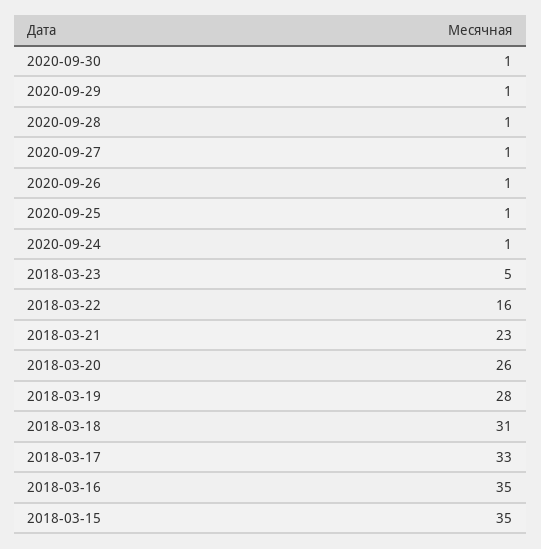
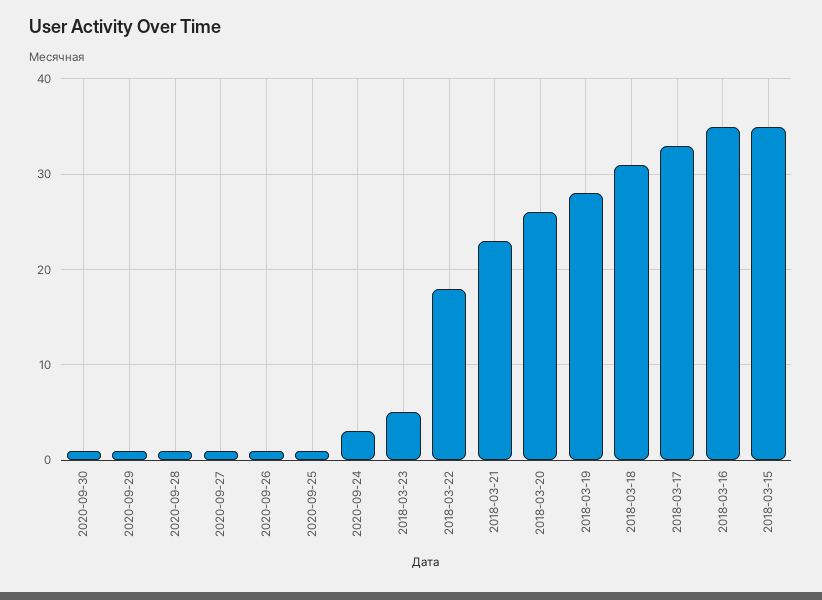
2020-09-24: 1 -> 3
2018-03-22: 16 -> 18

